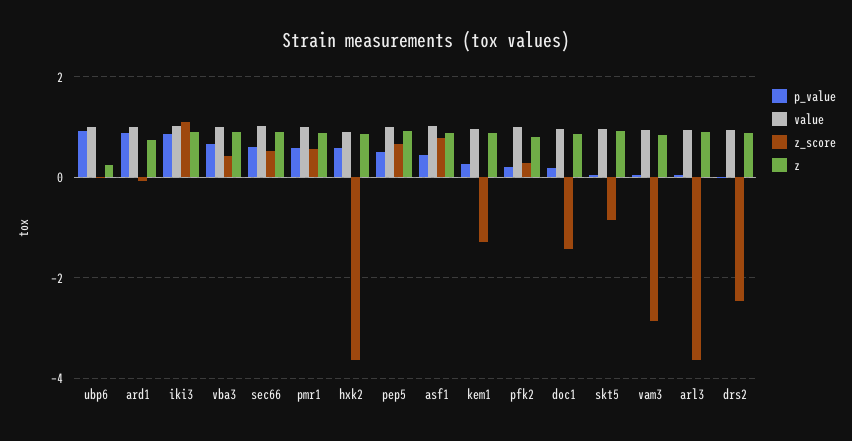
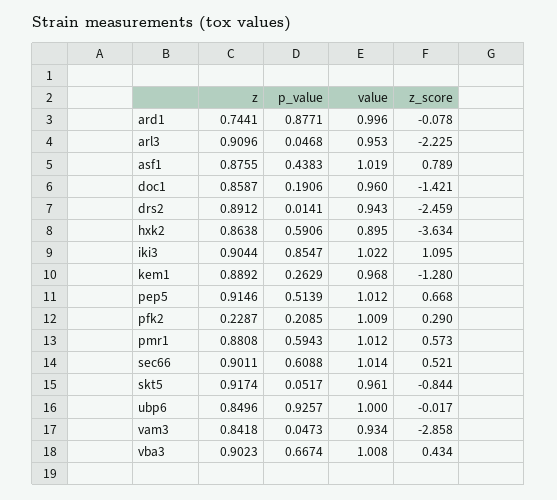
z, ubp6: 0.2 -> 0.8496
z, pfk2: 0.8 -> 0.2287
z_score, arl3: -3.6 -> -2.225

